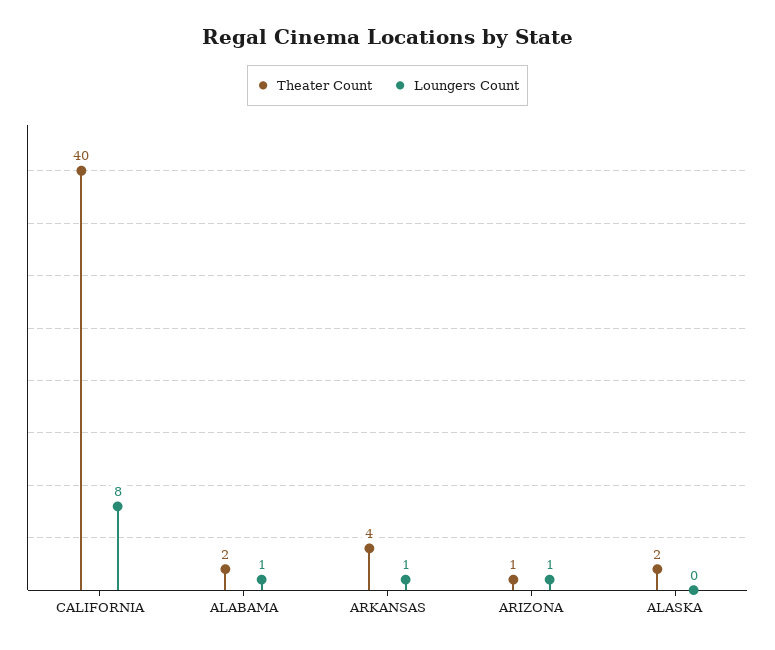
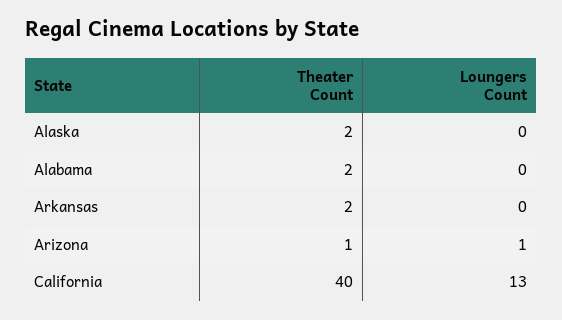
Loungers Count, CALIFORNIA: 8 -> 13
Loungers Count, ALABAMA: 1 -> 0
Theater Count, ARKANSAS: 4 -> 2
Loungers Count, ARKANSAS: 1 -> 0

